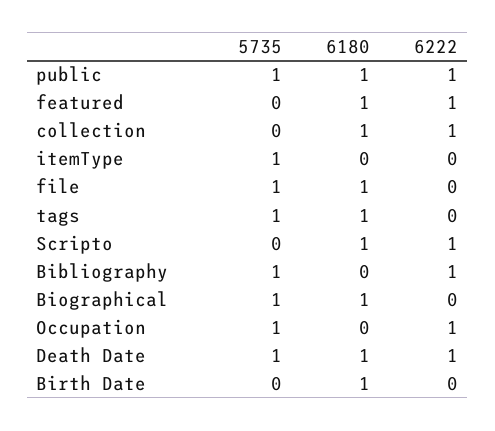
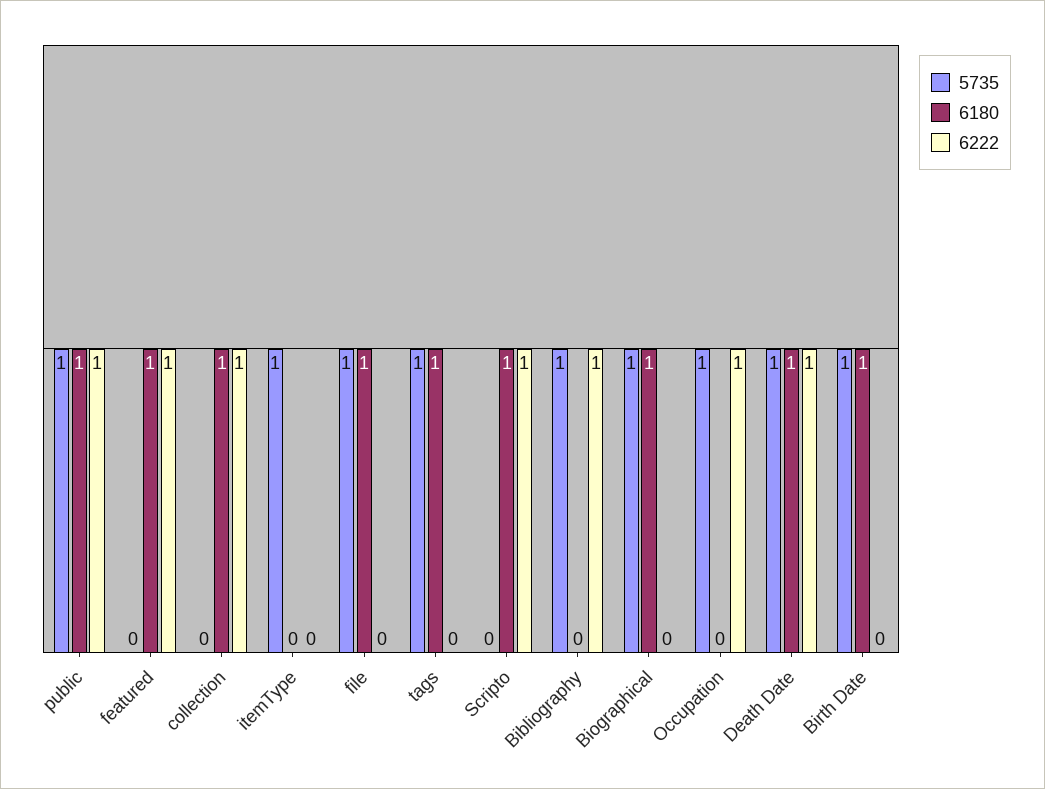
5735, Birth Date: 0 -> 1

